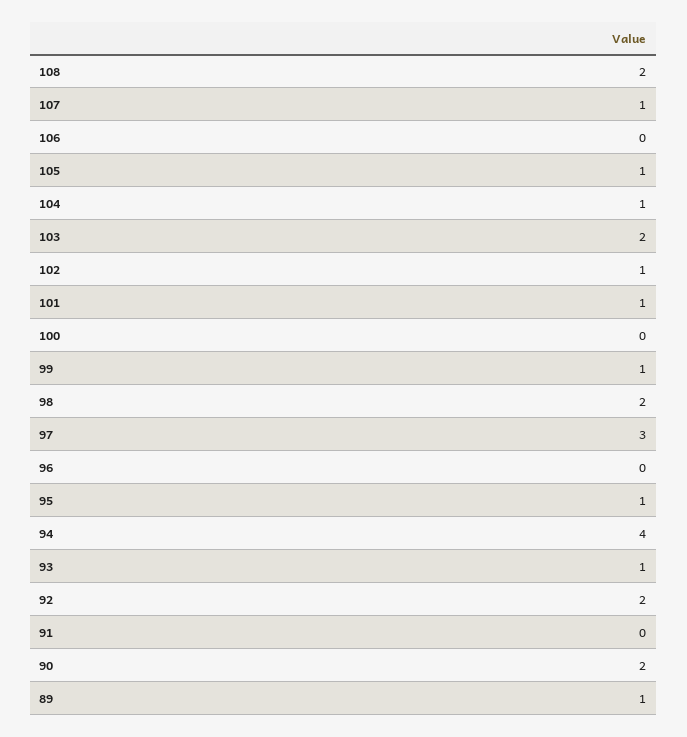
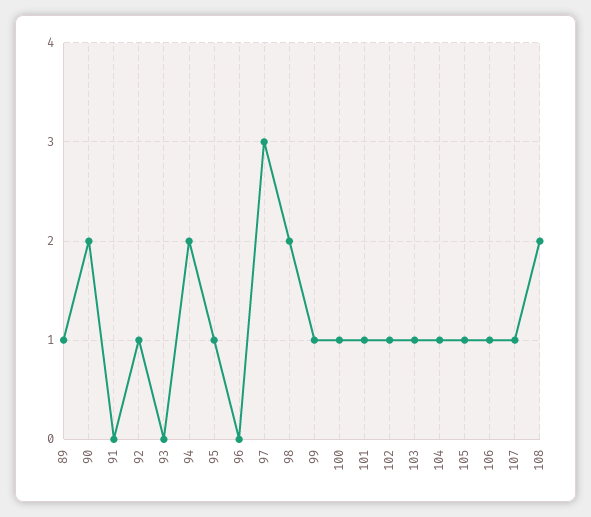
106: 0 -> 1
103: 2 -> 1
100: 0 -> 1
94: 4 -> 2
93: 1 -> 0
92: 2 -> 1

